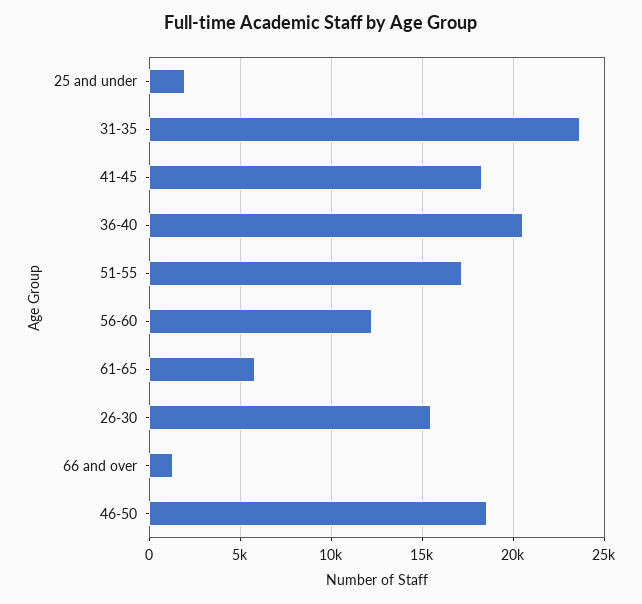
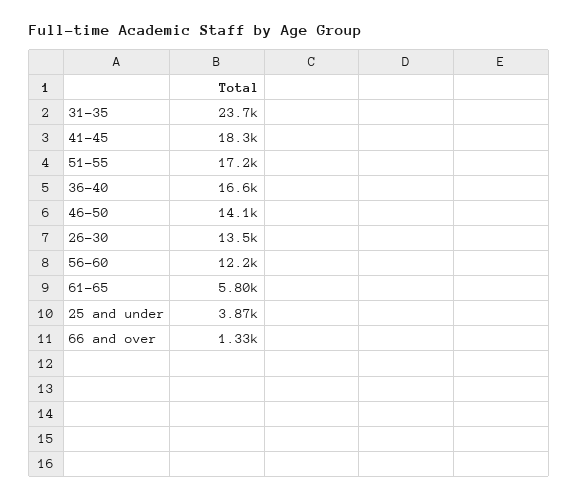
25 and under: 2000 -> 3870
36-40: 20500 -> 16600
26-30: 15500 -> 13500
46-50: 18500 -> 14100

